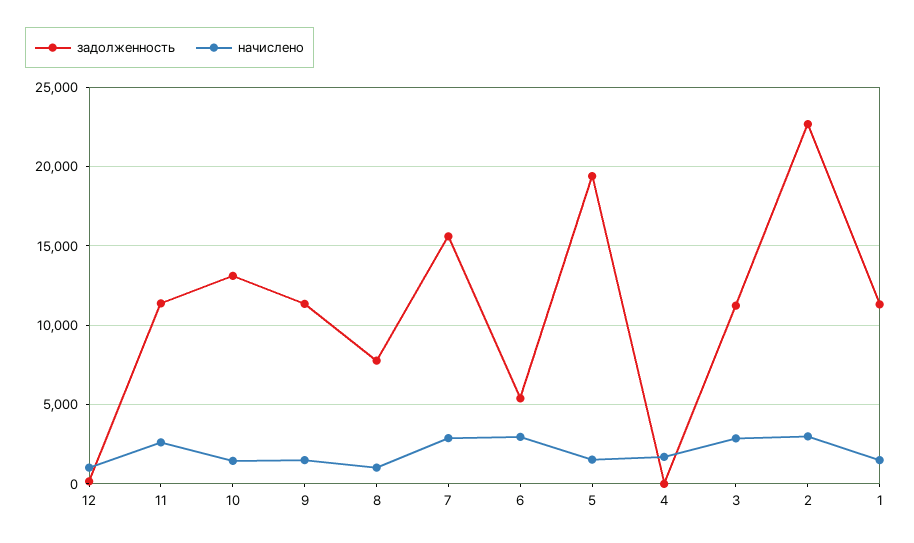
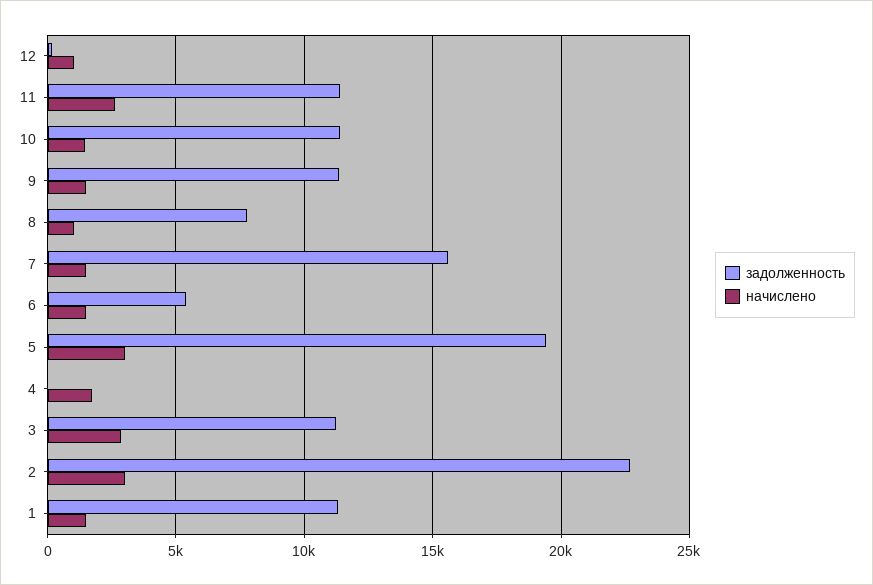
задолженность, 10: 13000 -> 11500
начислено, 7: 3000 -> 1500
начислено, 6: 3000 -> 1500
начислено, 5: 1500 -> 3000

